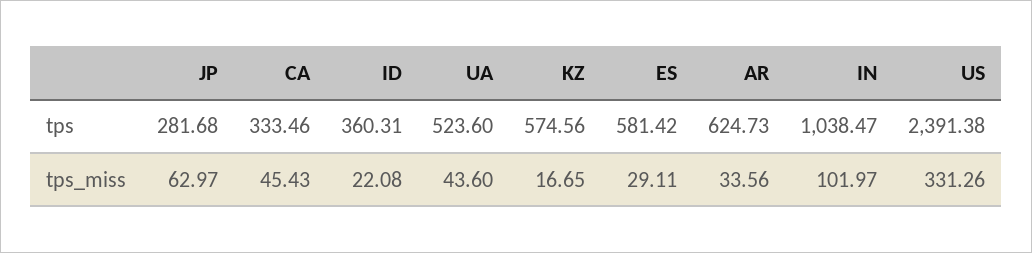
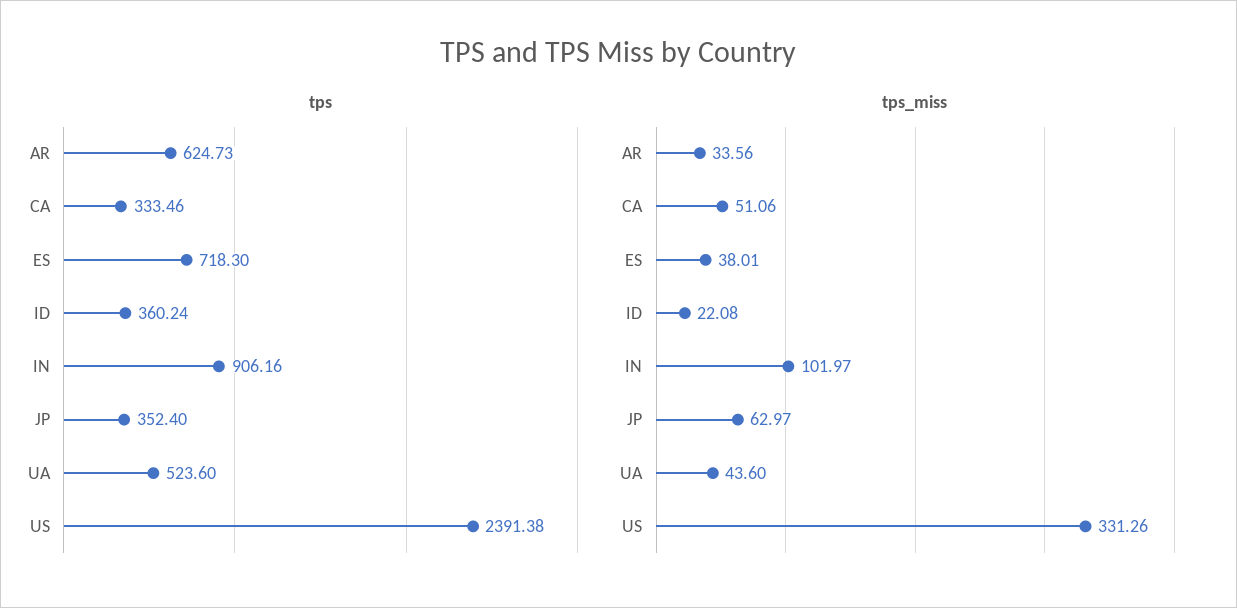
tps, JP: 281.68 -> 352.4
tps, ID: 360.31 -> 360.24
tps, KZ: 574.56 -> none
tps, ES: 581.42 -> 718.3
tps, IN: 1038.47 -> 906.16
tps_miss, CA: 45.43 -> 51.06
tps_miss, KZ: 16.65 -> none
tps_miss, ES: 29.11 -> 38.01

